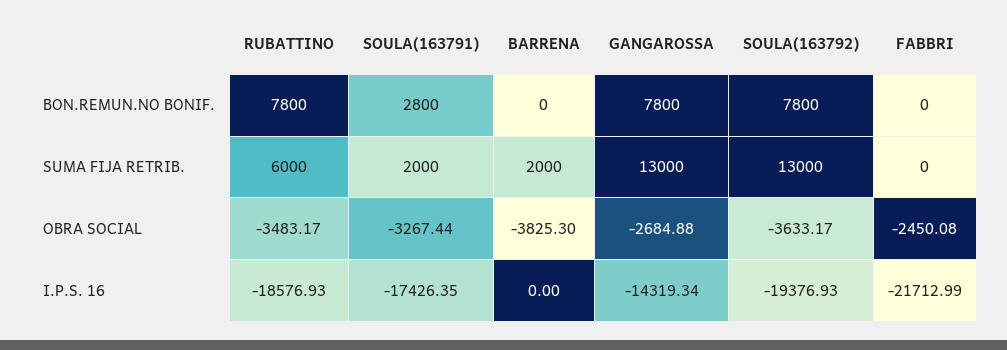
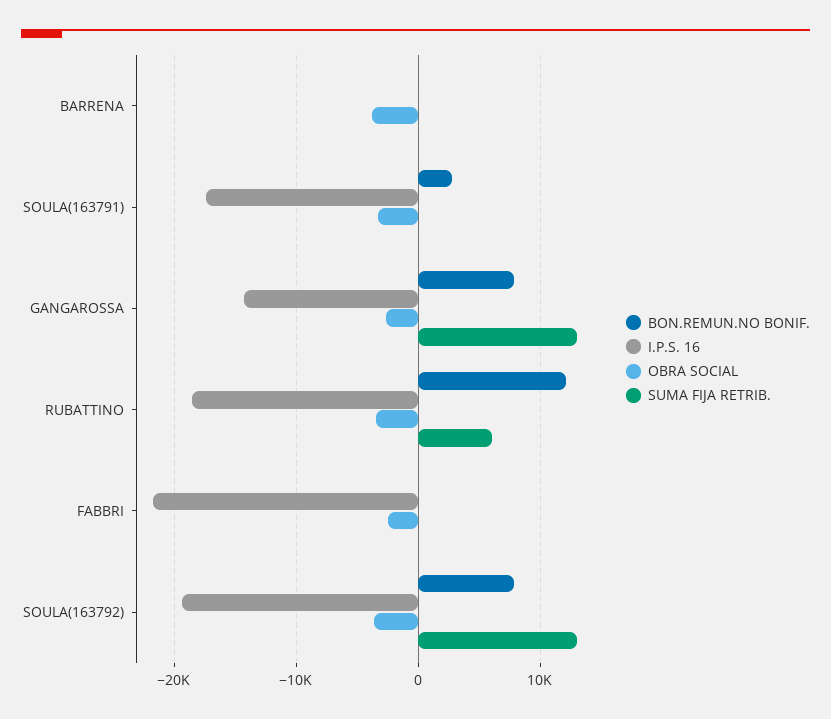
BON.REMUN.NO BONIF., RUBATTINO: 7800 -> 12000
SUMA FIJA RETRIB., SOULA(163791): 2000 -> 0
SUMA FIJA RETRIB., BARRENA: 2000 -> 0

